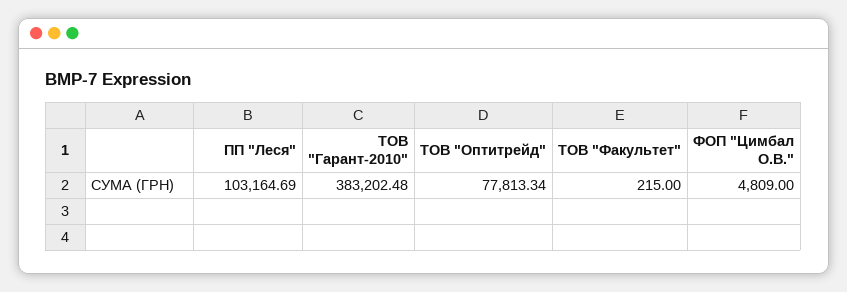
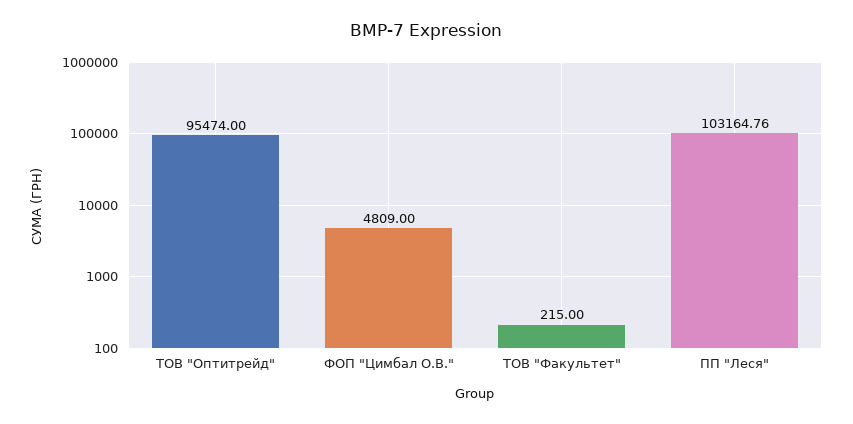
ПП "Леся": 103164.69 -> 103164.76
ТОВ "Гарант-2010": 383202.48 -> none
ТОВ "Оптитрейд": 77813.34 -> 95474

